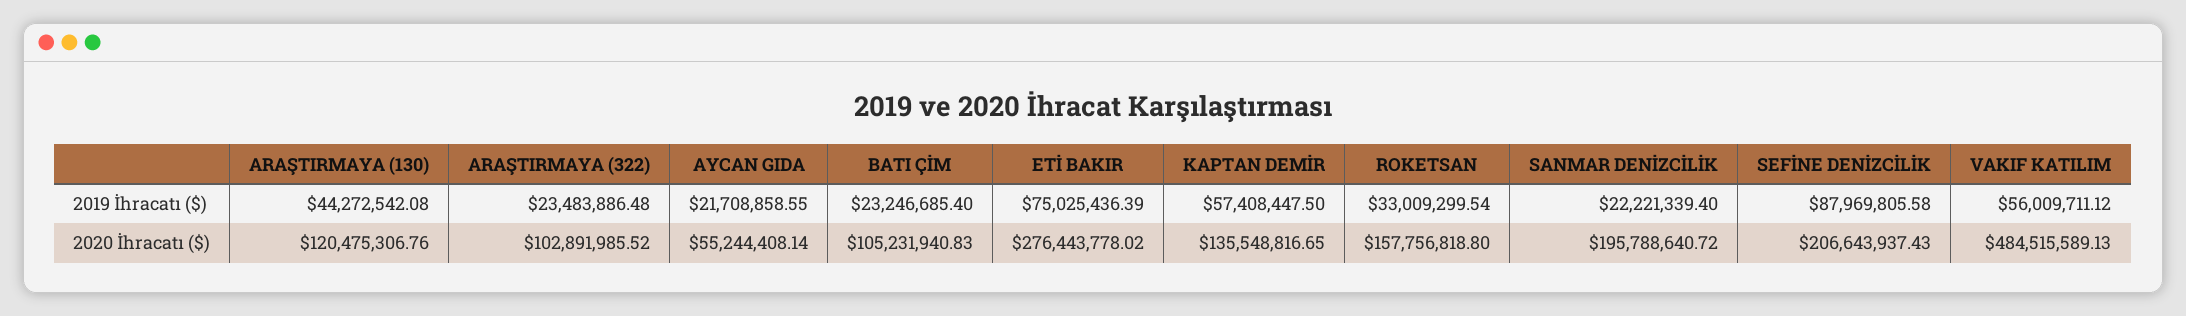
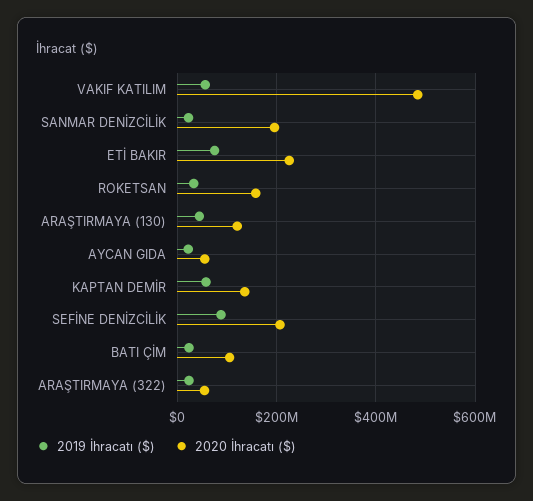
2020 İhracatı ($), ARAŞTIRMAYA (322): 102891985.52 -> 60000000
2020 İhracatı ($), ETİ BAKIR: 276443778.02 -> 220000000

